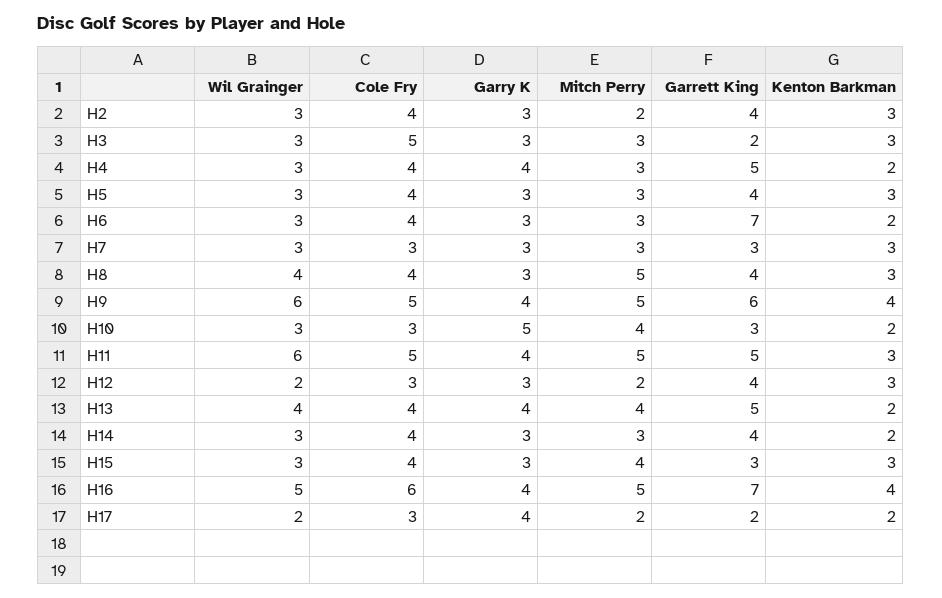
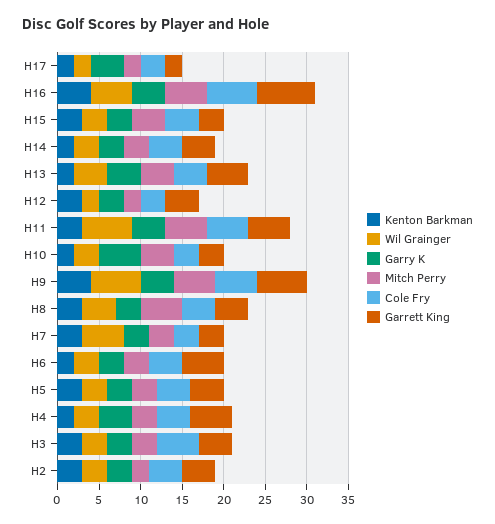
Garrett King, H3: 2 -> 4
Garrett King, H6: 7 -> 5
Wil Grainger, H7: 3 -> 5

